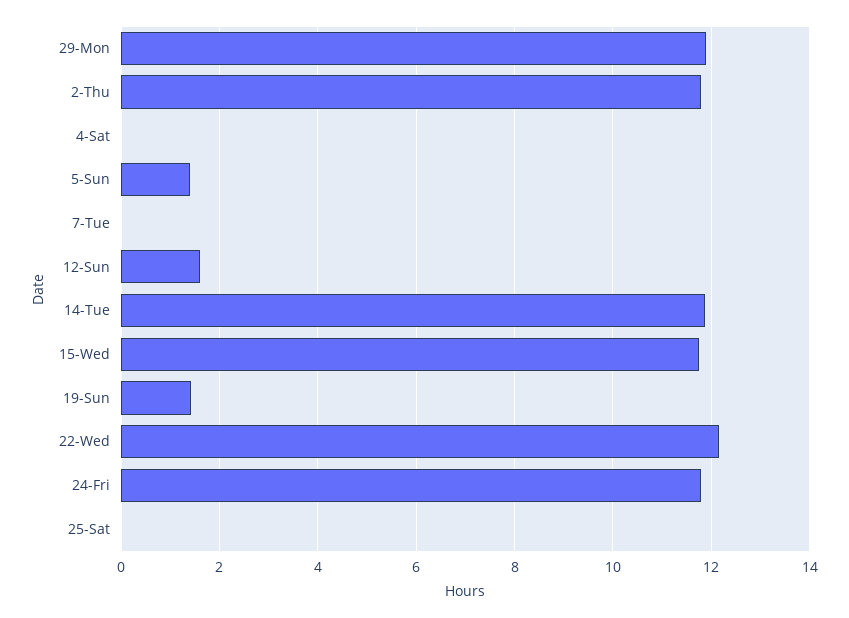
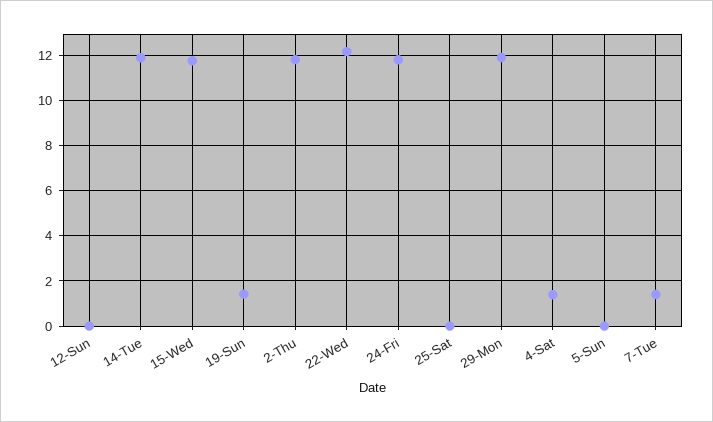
4-Sat: 0 -> 1.5
5-Sun: 1.4 -> 0
7-Tue: 0 -> 1.5
12-Sun: 1.6 -> 0

